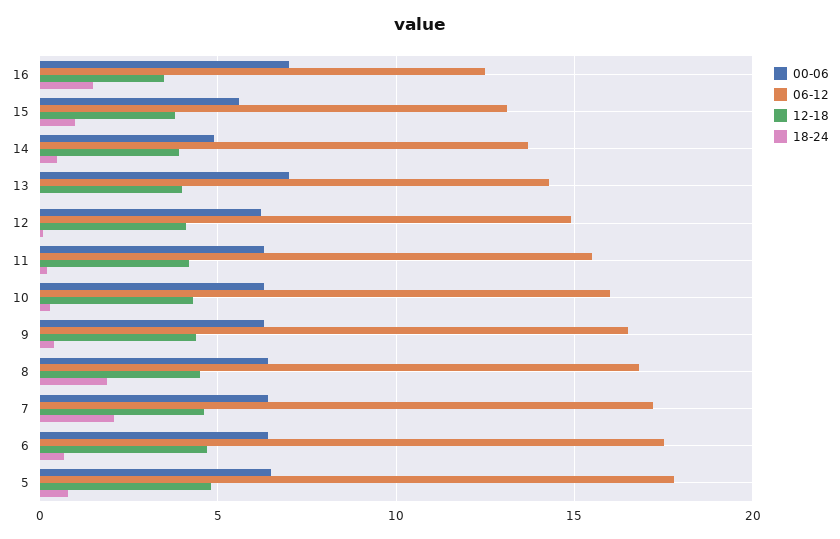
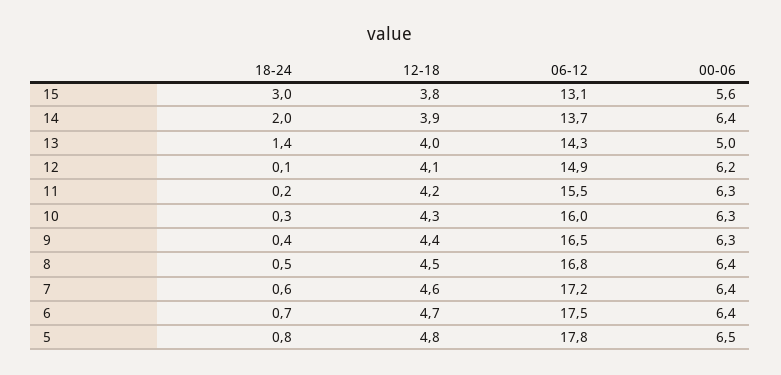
00-06, 16: 7 -> none
06-12, 16: 12.5 -> none
12-18, 16: 3.5 -> none
18-24, 16: 1.5 -> none
18-24, 15: 1 -> 3
00-06, 14: 5 -> 6.4
18-24, 14: 0.5 -> 2
00-06, 13: 7 -> 5
18-24, 13: 0 -> 1.4
18-24, 8: 2 -> 0.5
18-24, 7: 2 -> 0.6

